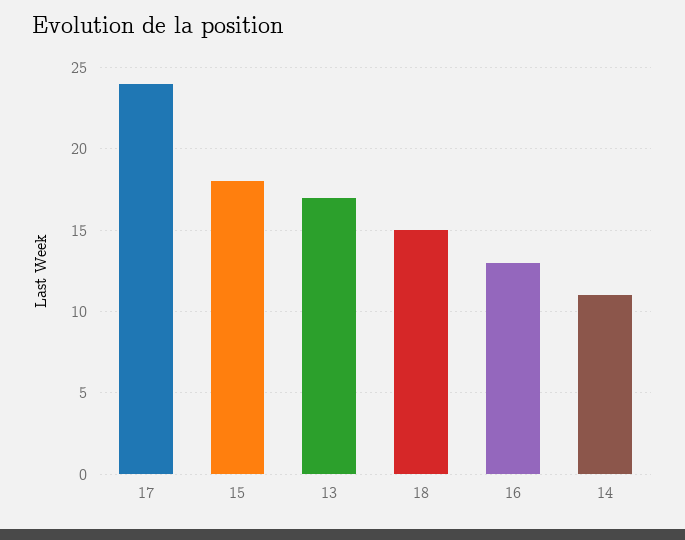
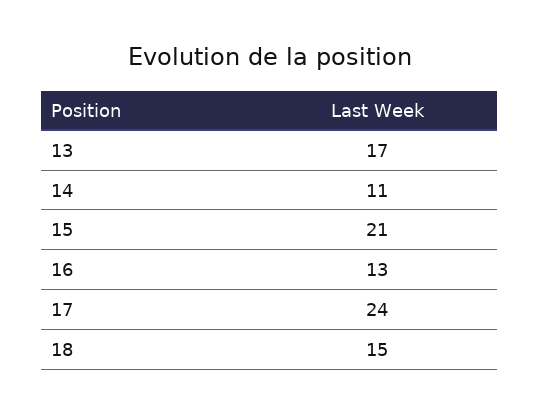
15: 18 -> 21

